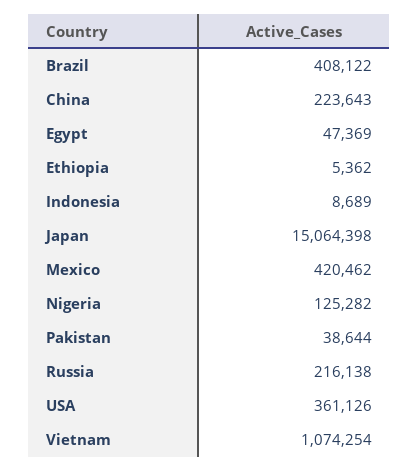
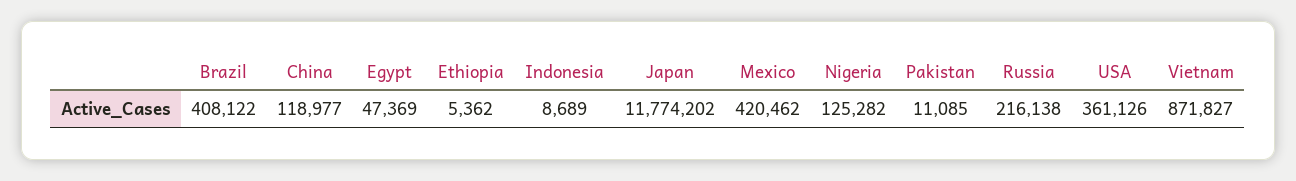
China: 223643 -> 118977
Japan: 15064398 -> 11774202
Pakistan: 38644 -> 11085
Vietnam: 1074254 -> 871827

